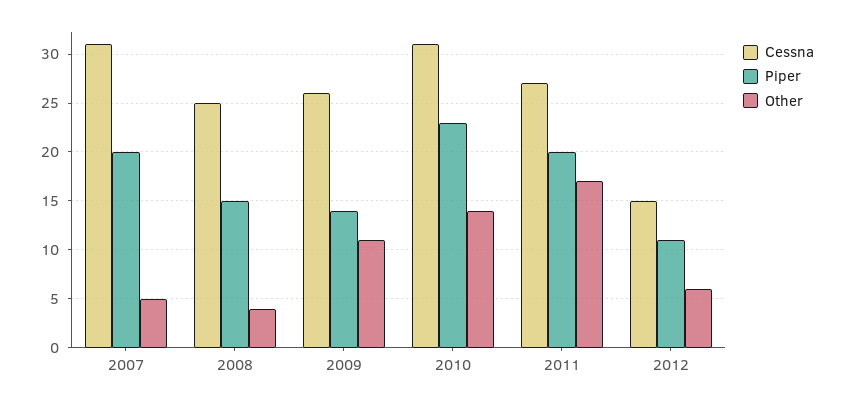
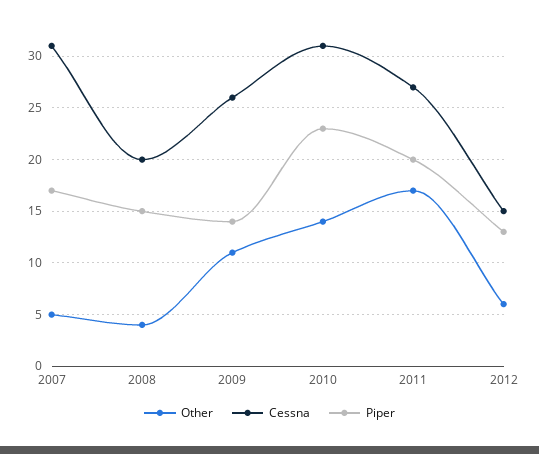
Piper, 2007: 20 -> 17
Cessna, 2008: 25 -> 20
Piper, 2012: 11 -> 13

